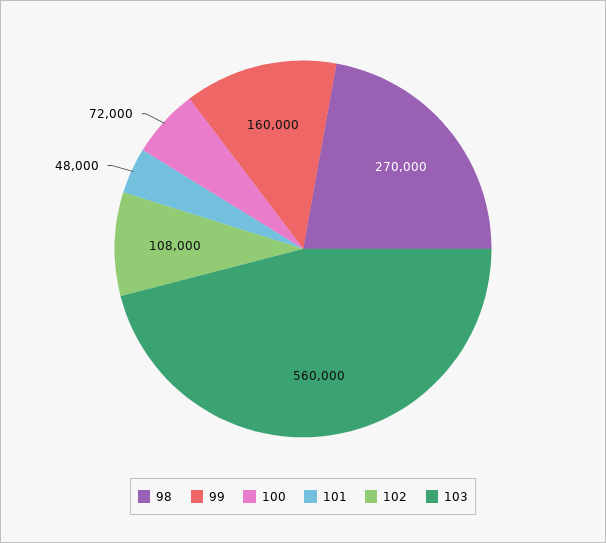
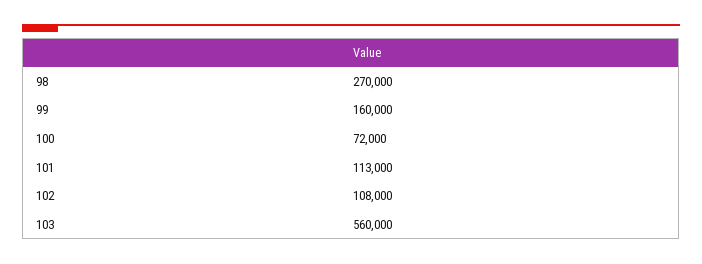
101: 48000 -> 113000

